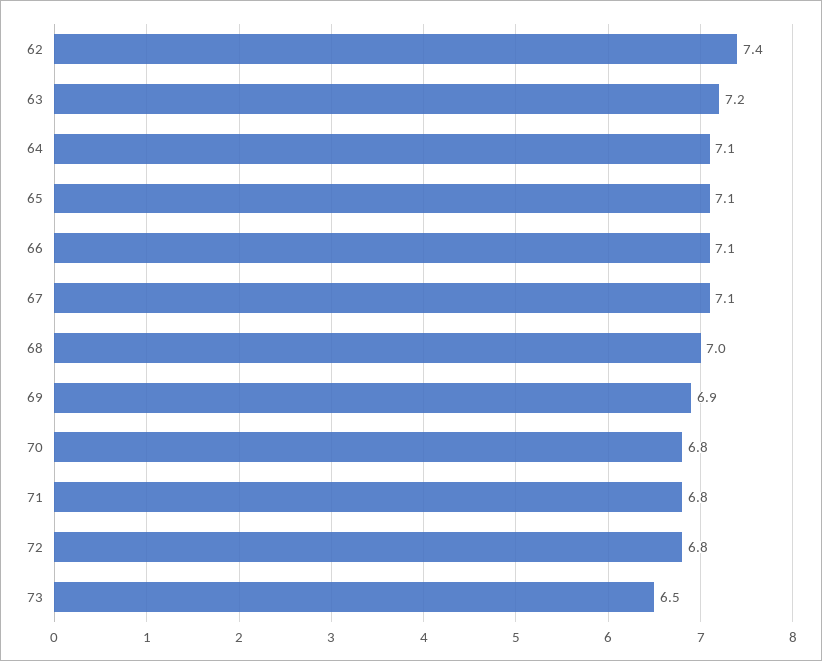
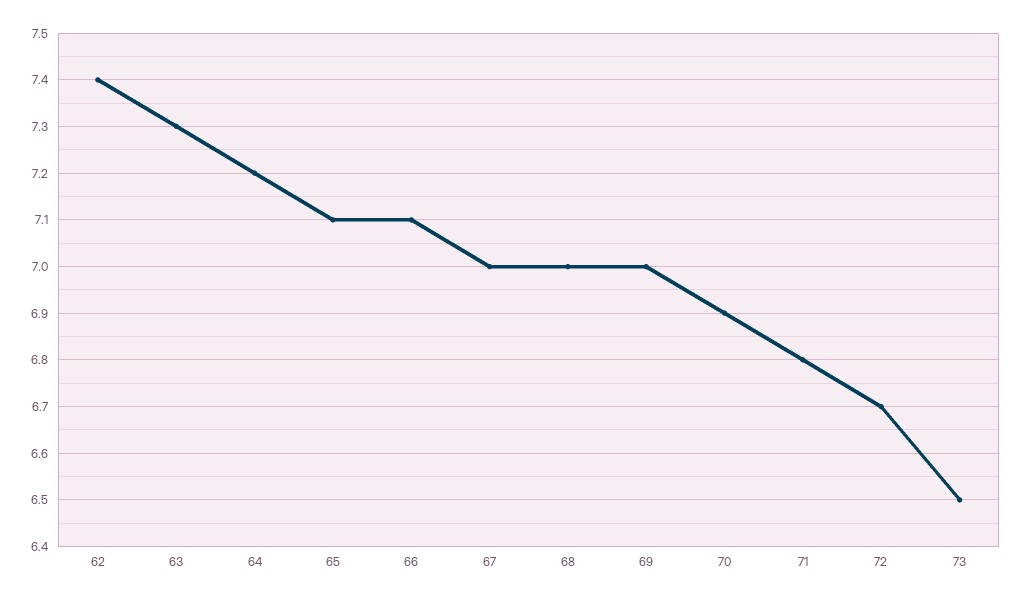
63: 7.2 -> 7.3
64: 7.1 -> 7.2
67: 7.1 -> 7
69: 6.9 -> 7
70: 6.8 -> 6.9
72: 6.8 -> 6.7

